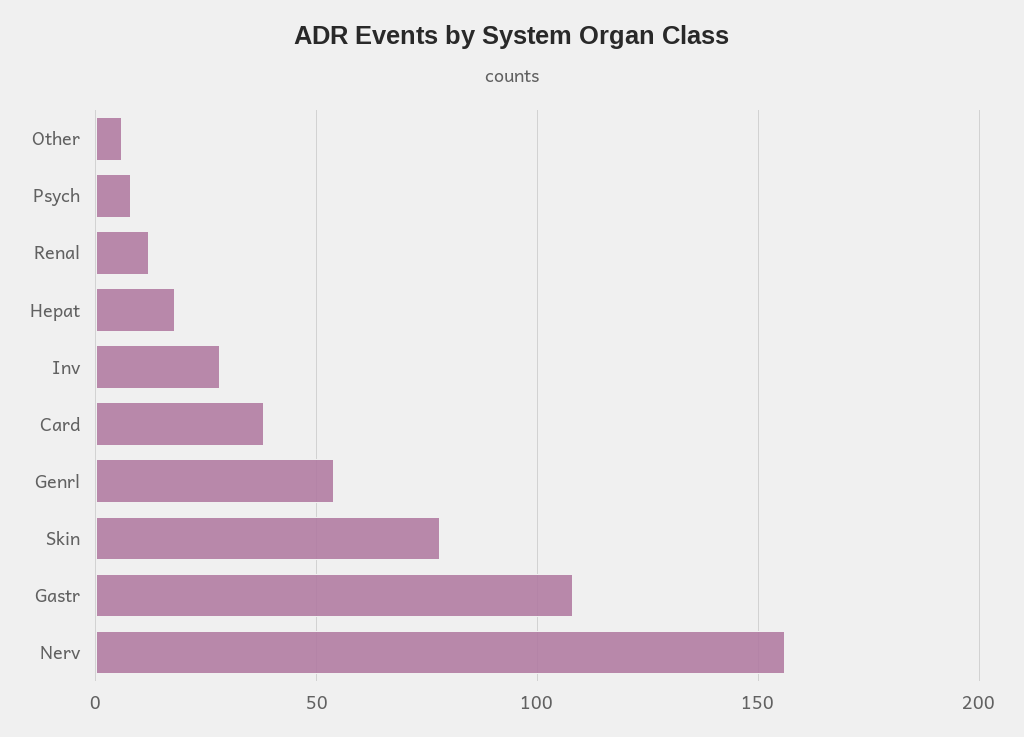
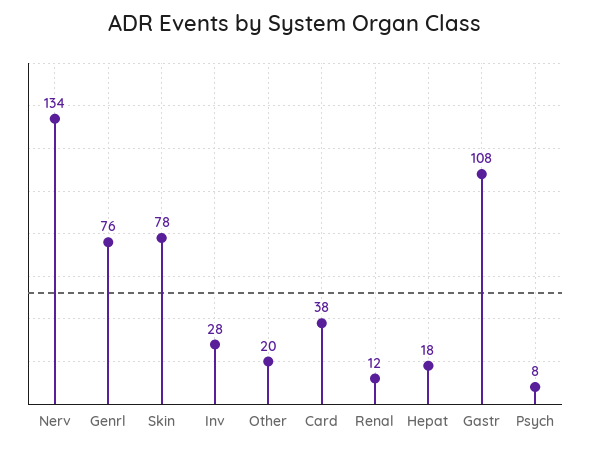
Other: 5 -> 20
Genrl: 55 -> 76
Nerv: 155 -> 134

